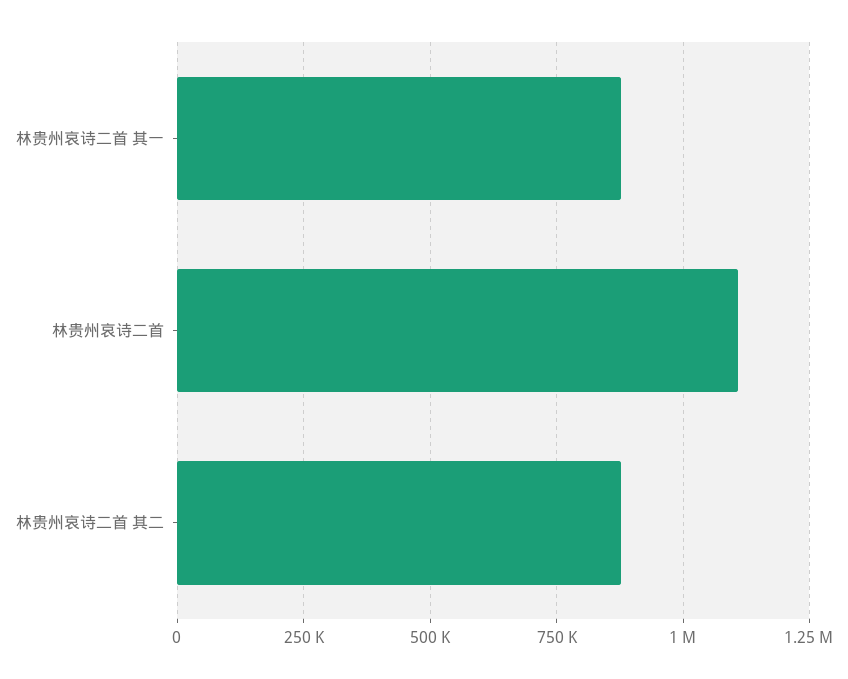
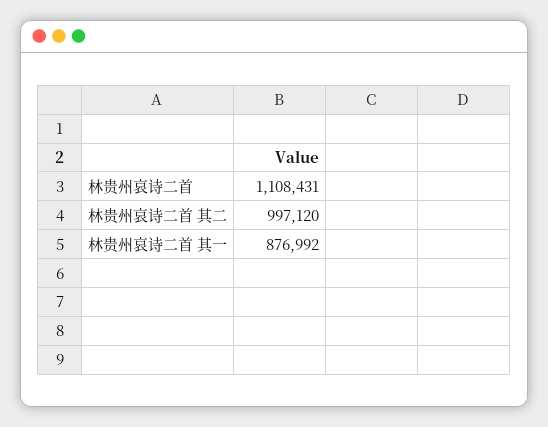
林贵州哀诗二首 其二: 875000 -> 997120

